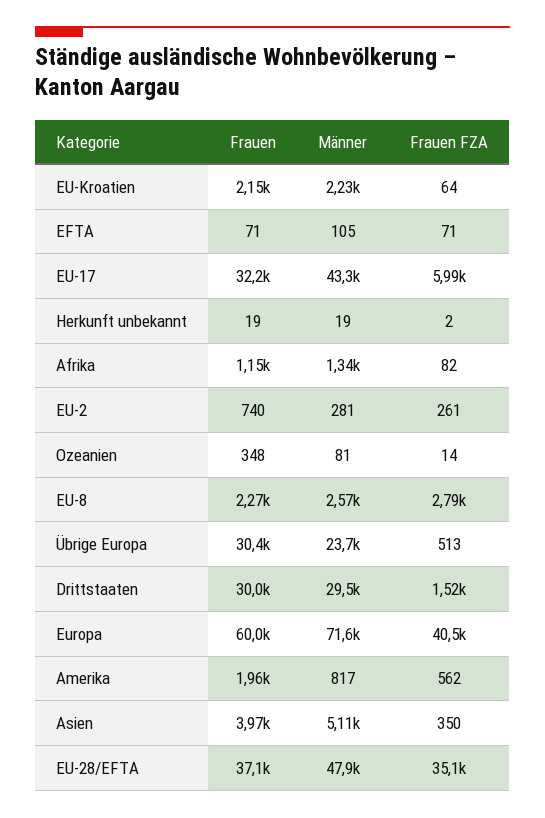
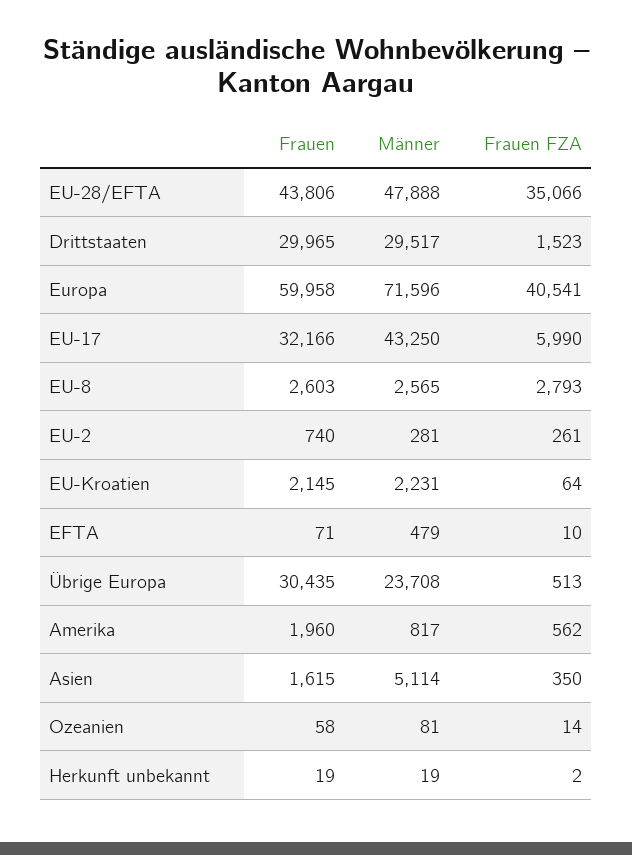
Männer, EFTA: 105 -> 479
Frauen FZA, EFTA: 71 -> 10
Frauen, Afrika: 1150 -> none
Männer, Afrika: 1340 -> none
Frauen FZA, Afrika: 82 -> none
Frauen, Ozeanien: 348 -> 58
Frauen, EU-8: 2270 -> 2603
Frauen, Asien: 3970 -> 1615
Frauen, EU-28/EFTA: 37100 -> 43806

